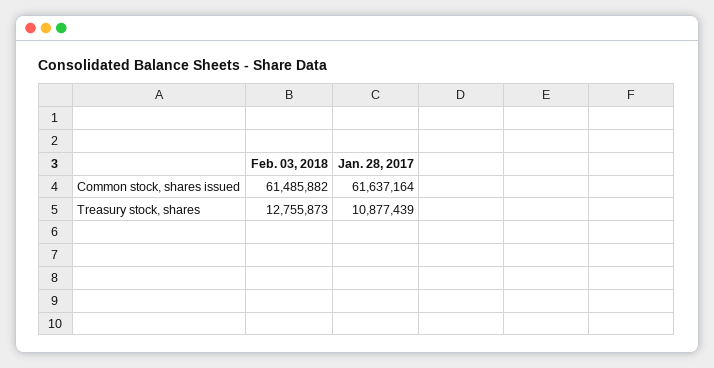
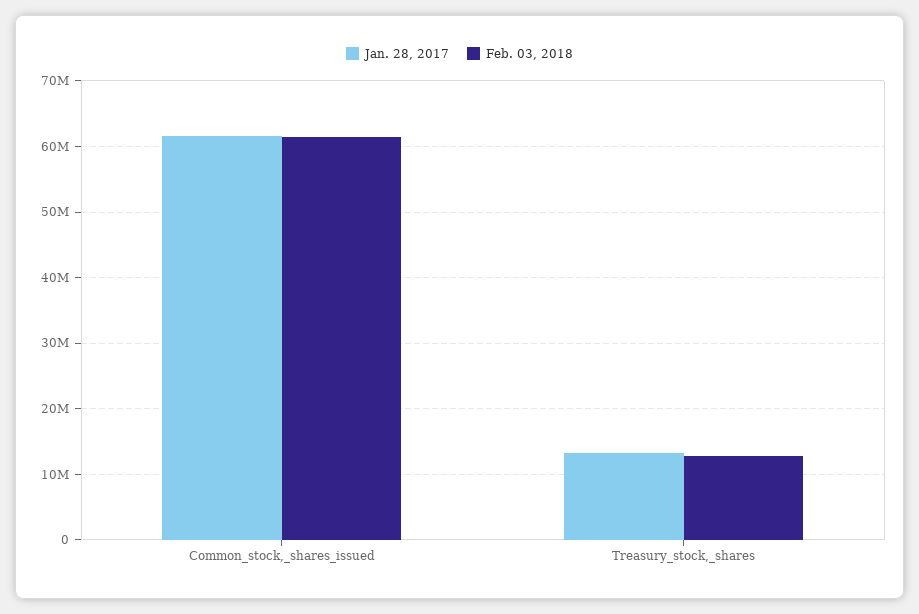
Jan. 28, 2017, Treasury stock, shares: 10877439 -> 13000000

